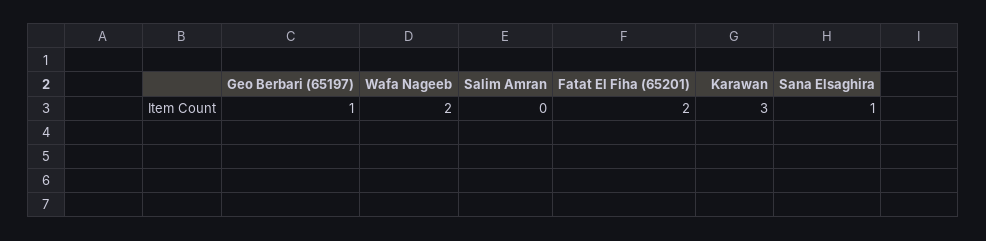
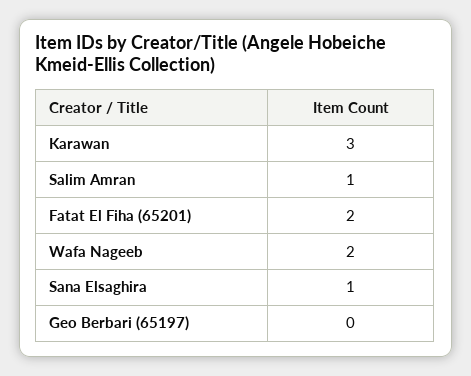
Geo Berbari (65197): 1 -> 0
Salim Amran: 0 -> 1

